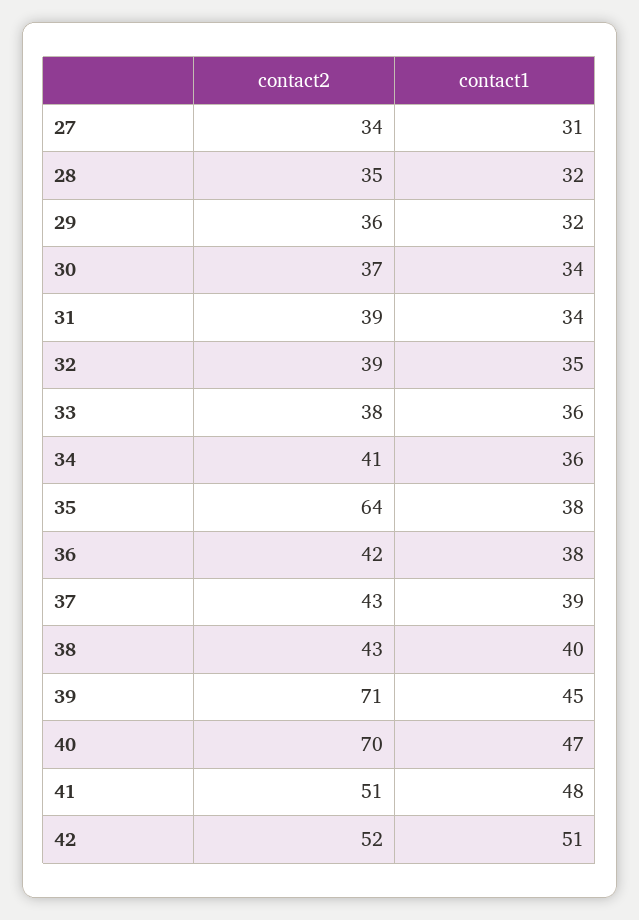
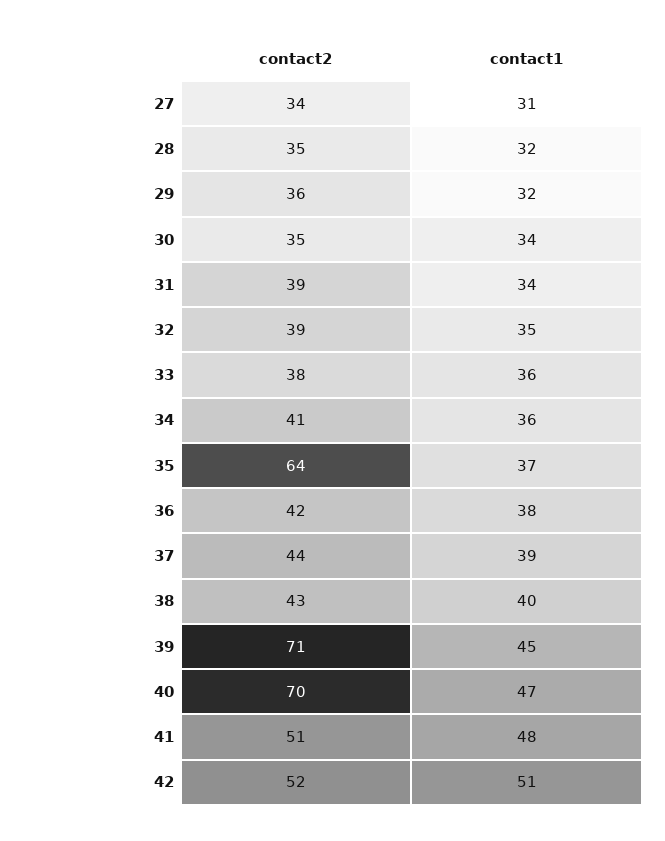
contact2, 30: 37 -> 35
contact1, 35: 38 -> 37
contact2, 37: 43 -> 44

